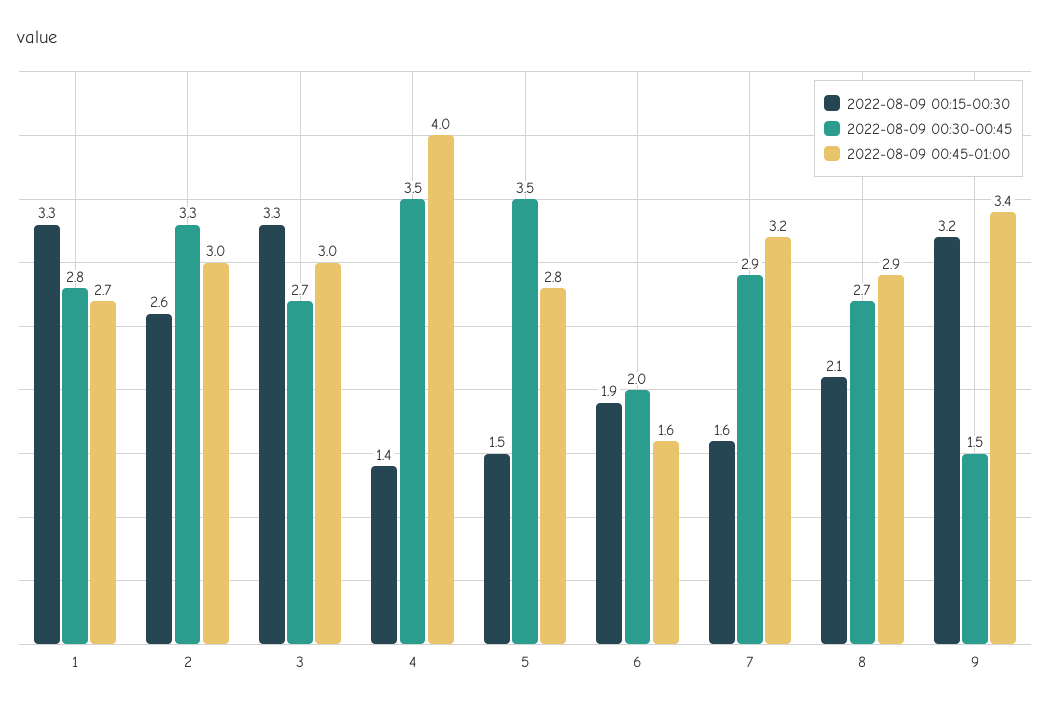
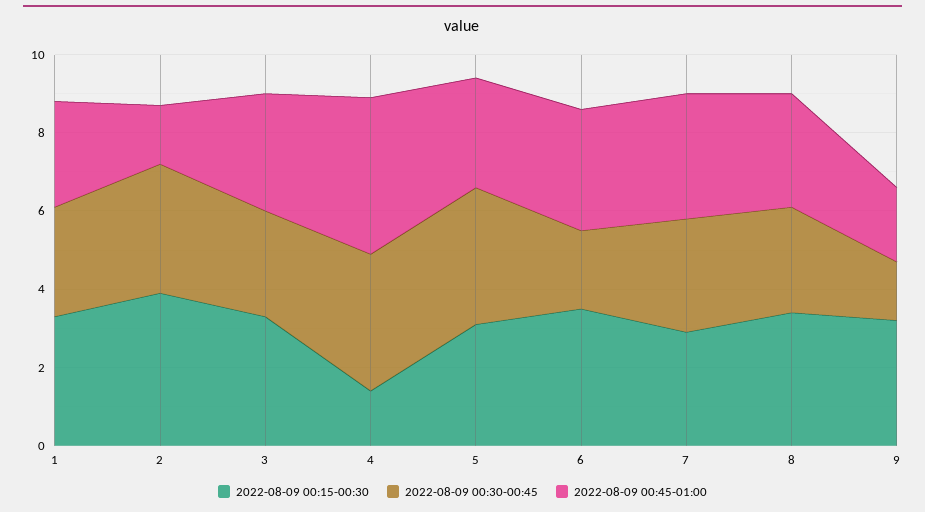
2022-08-09 00:15-00:30, 2: 2.6 -> 4
2022-08-09 00:45-01:00, 2: 3 -> 1.5
2022-08-09 00:15-00:30, 5: 1.5 -> 3
2022-08-09 00:15-00:30, 6: 1.9 -> 3.5
2022-08-09 00:45-01:00, 6: 1.6 -> 3
2022-08-09 00:15-00:30, 7: 1.6 -> 3
2022-08-09 00:15-00:30, 8: 2.1 -> 3.5
2022-08-09 00:45-01:00, 9: 3.4 -> 2

